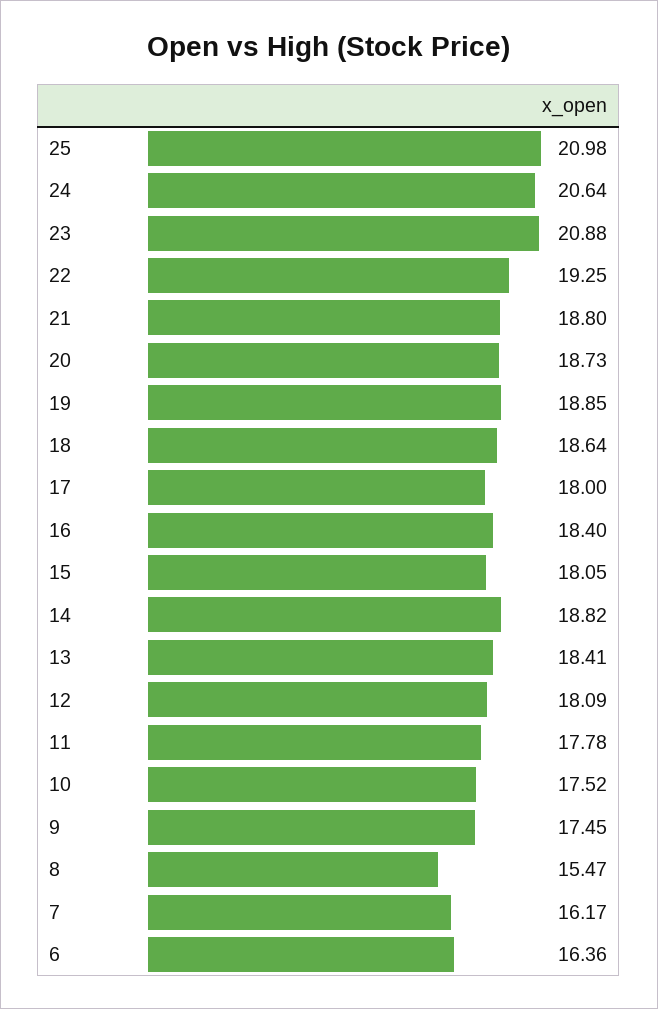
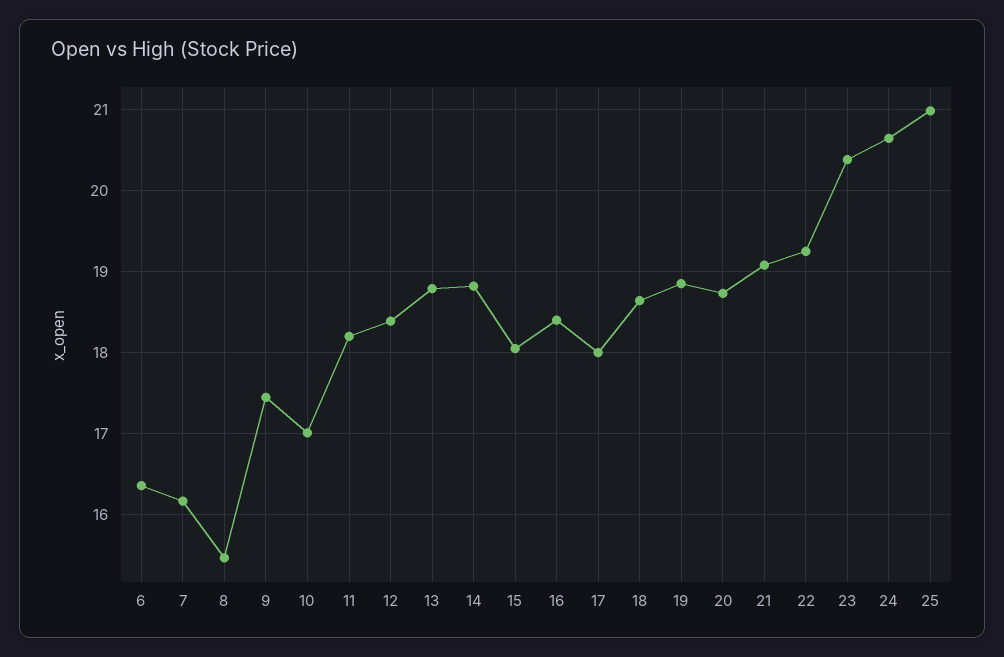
23: 20.88 -> 20.4
21: 18.8 -> 19.1
13: 18.41 -> 18.8
12: 18.09 -> 18.4
11: 17.78 -> 18.2
10: 17.52 -> 17

